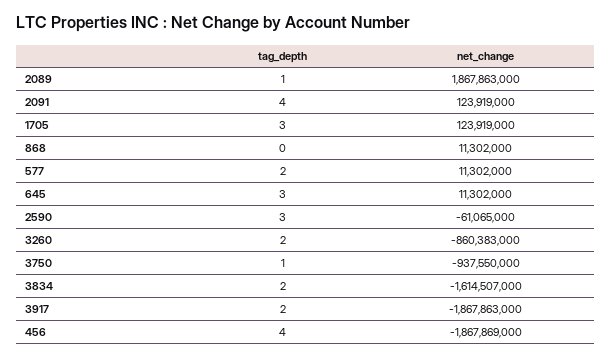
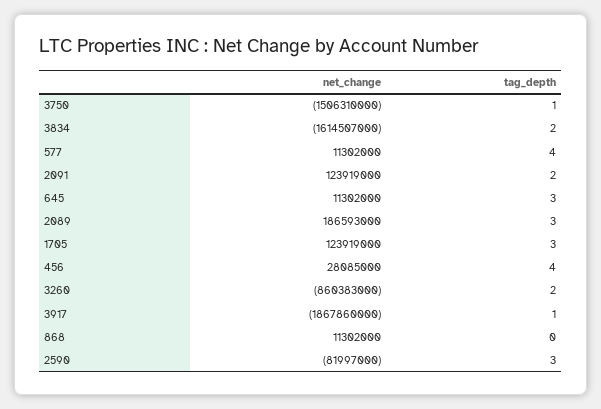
tag_depth, 2089: 1 -> 3
net_change, 2089: 1867863000 -> 186593000
tag_depth, 2091: 4 -> 2
tag_depth, 577: 2 -> 4
net_change, 2590: -61065000 -> -81997000
net_change, 3750: -937550000 -> -1506310000
tag_depth, 3917: 2 -> 1
net_change, 3917: -1867863000 -> -1867860000
net_change, 456: -1867869000 -> 28085000

